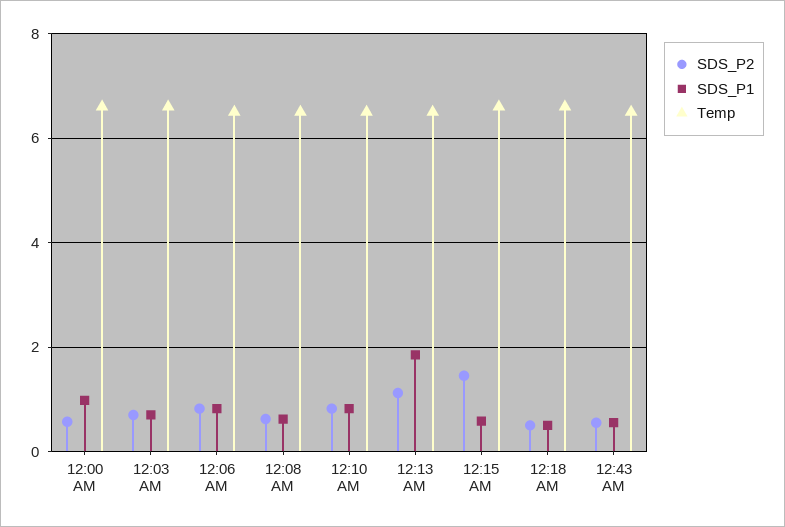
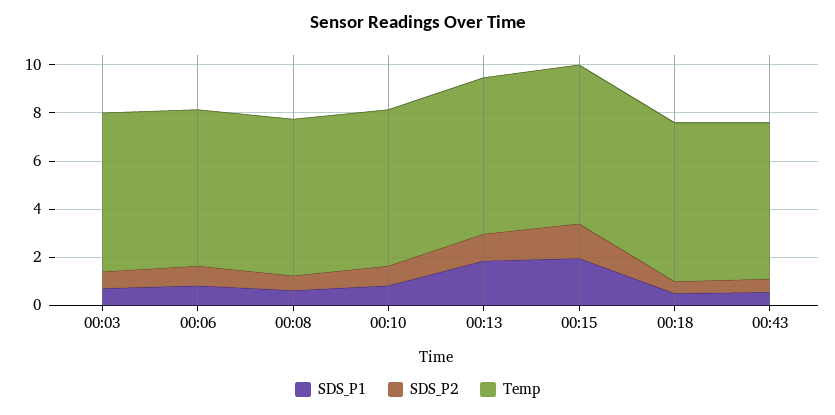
SDS_P2, 12:00 AM: 0.6 -> none
SDS_P1, 12:00 AM: 1 -> none
Temp, 12:00 AM: 6.6 -> none
SDS_P1, 12:15 AM: 0.6 -> 2

